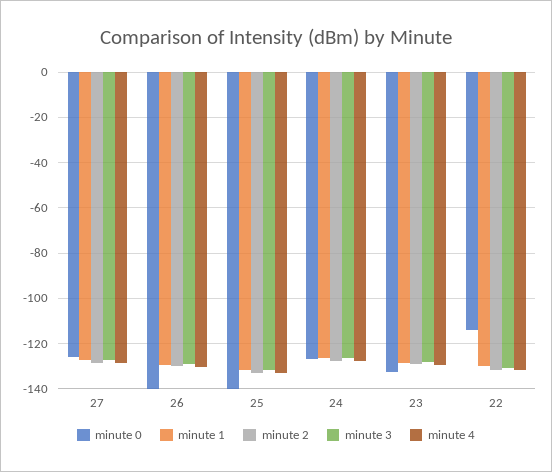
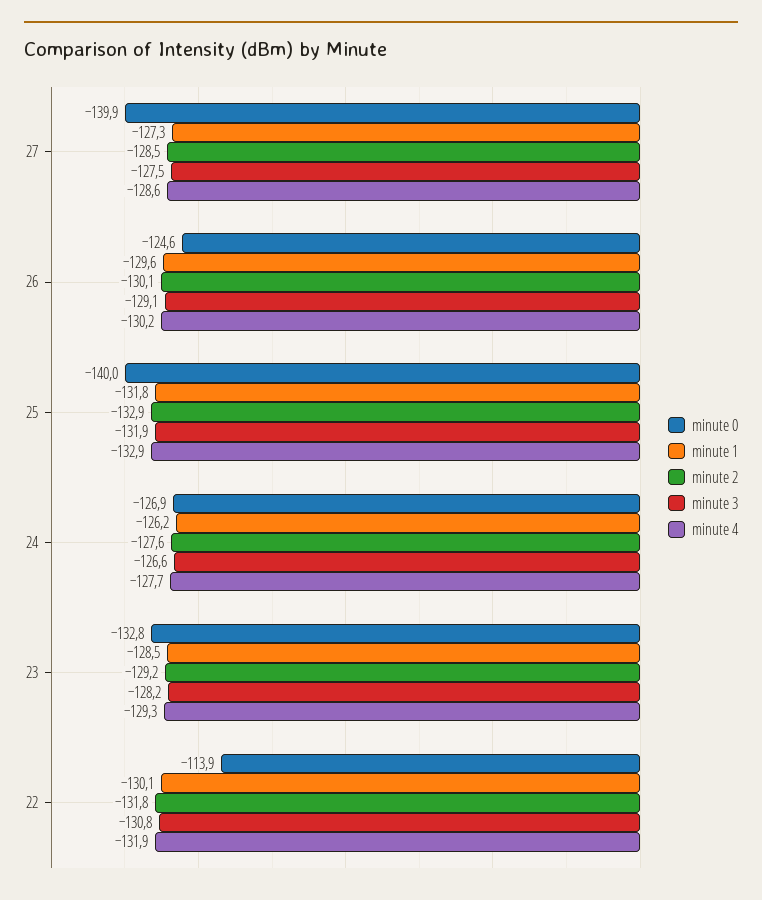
minute 0, 27: -125 -> -139.9
minute 0, 26: -140 -> -124.6

